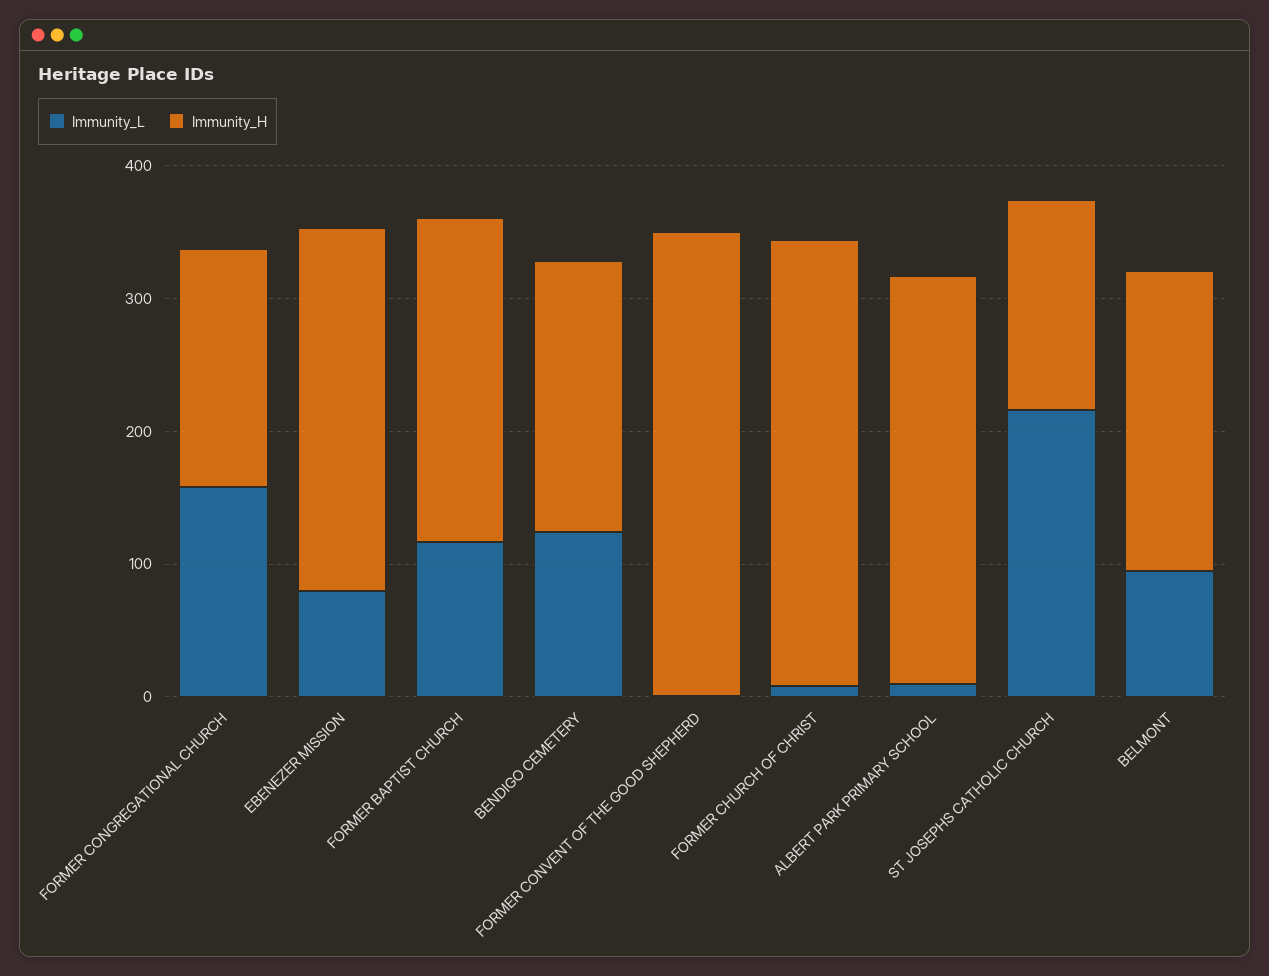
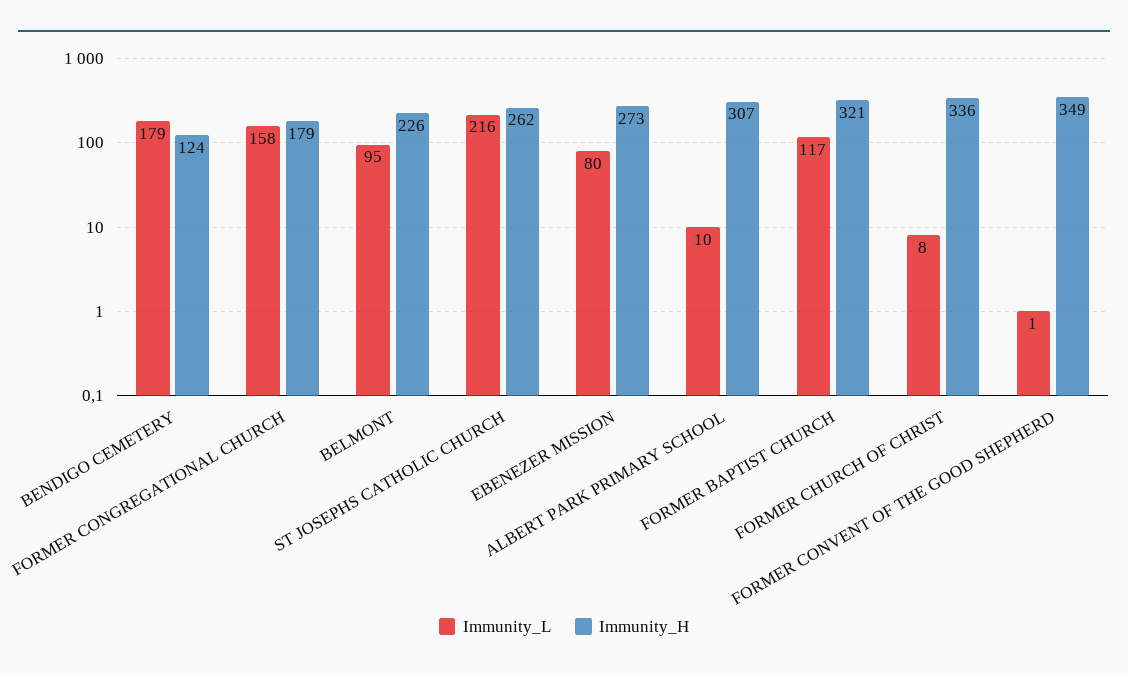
Immunity_H, FORMER BAPTIST CHURCH: 240 -> 321
Immunity_L, BENDIGO CEMETERY: 120 -> 179
Immunity_H, BENDIGO CEMETERY: 200 -> 124
Immunity_H, ST JOSEPHS CATHOLIC CHURCH: 160 -> 262

